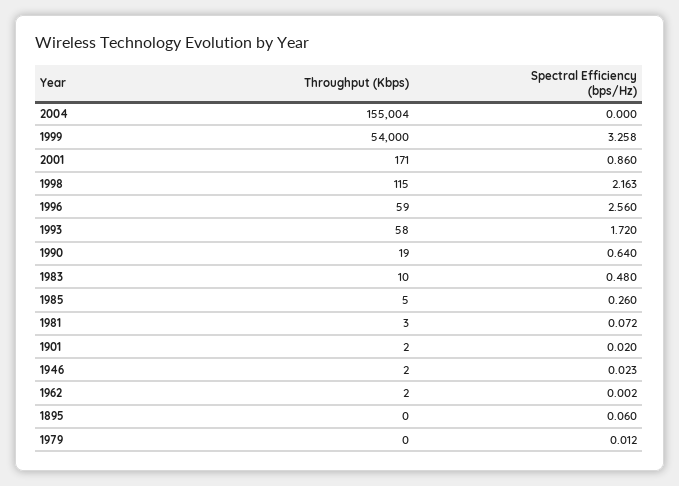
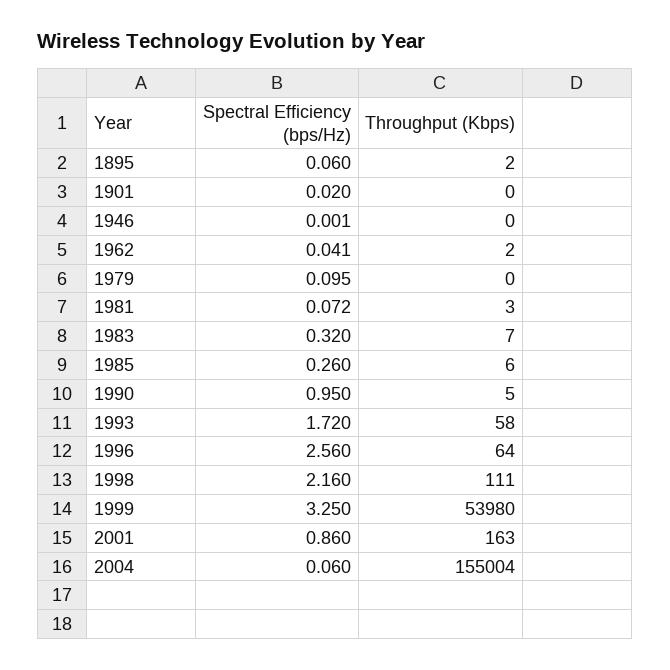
Spectral Efficiency (bps/Hz), 2004: 0 -> 0.06
Throughput (Kbps), 1999: 54000 -> 53980
Spectral Efficiency (bps/Hz), 1999: 3.258 -> 3.25
Throughput (Kbps), 2001: 171 -> 163
Throughput (Kbps), 1998: 115 -> 111
Spectral Efficiency (bps/Hz), 1998: 2.163 -> 2.16
Throughput (Kbps), 1996: 59 -> 64
Throughput (Kbps), 1990: 19 -> 5
Spectral Efficiency (bps/Hz), 1990: 0.64 -> 0.95
Throughput (Kbps), 1983: 10 -> 7
Spectral Efficiency (bps/Hz), 1983: 0.48 -> 0.32
Throughput (Kbps), 1985: 5 -> 6
Throughput (Kbps), 1901: 2 -> 0
Throughput (Kbps), 1946: 2 -> 0
Spectral Efficiency (bps/Hz), 1946: 0.023 -> 0.001
Spectral Efficiency (bps/Hz), 1962: 0.002 -> 0.041
Throughput (Kbps), 1895: 0 -> 2
Spectral Efficiency (bps/Hz), 1979: 0.012 -> 0.095

